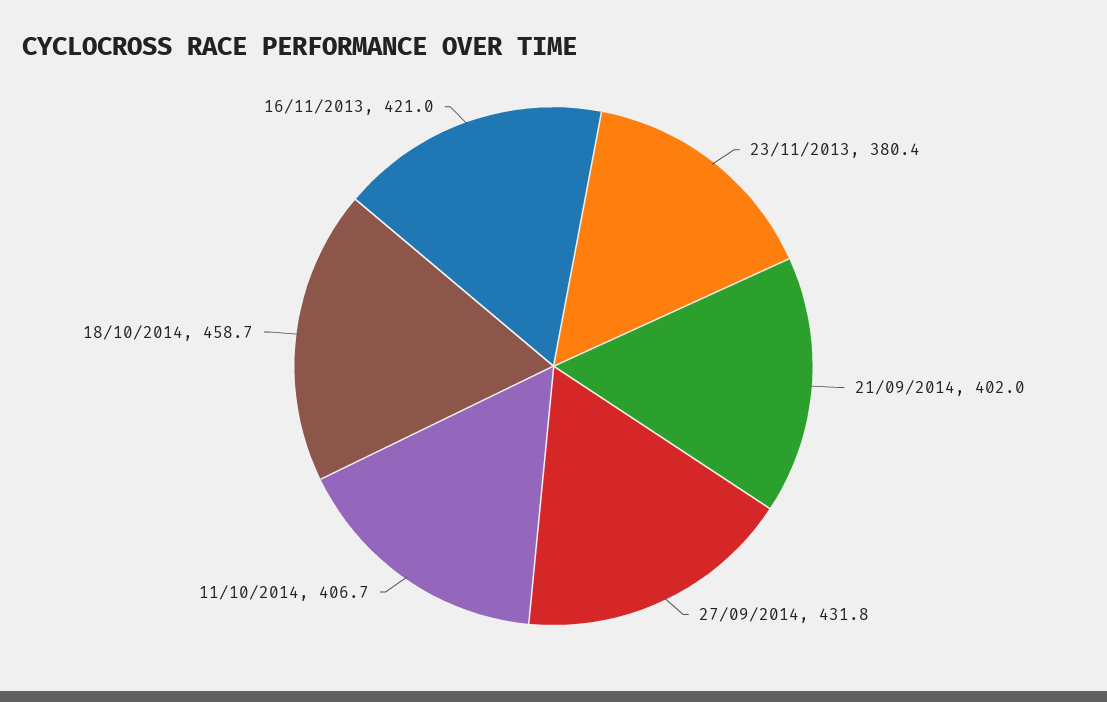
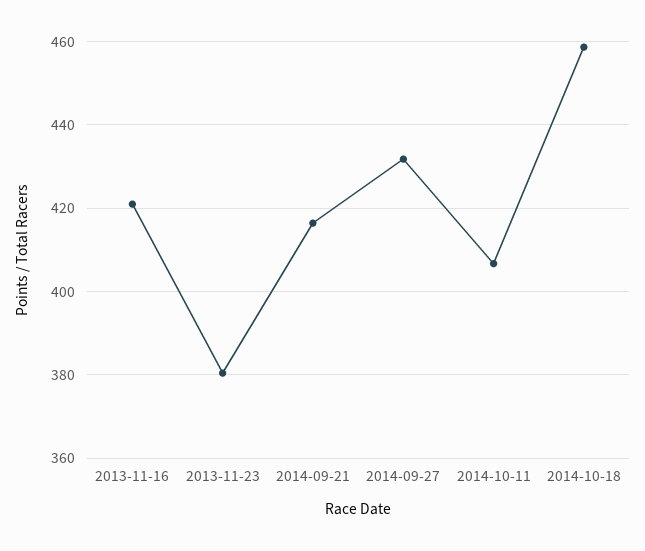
21/09/2014: 402 -> 416

